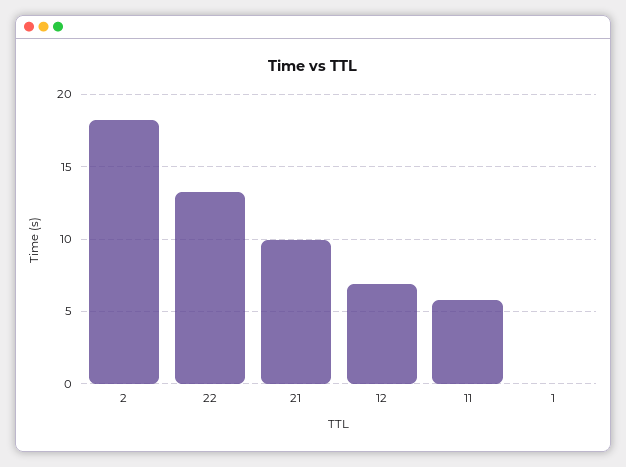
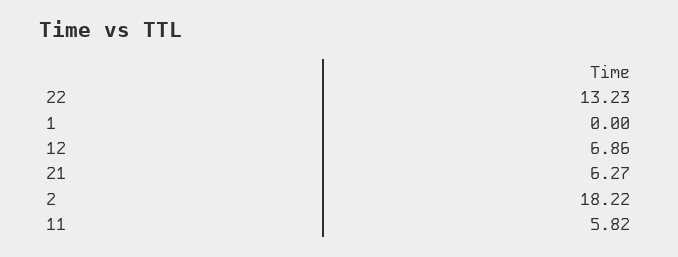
21: 10 -> 6.27

